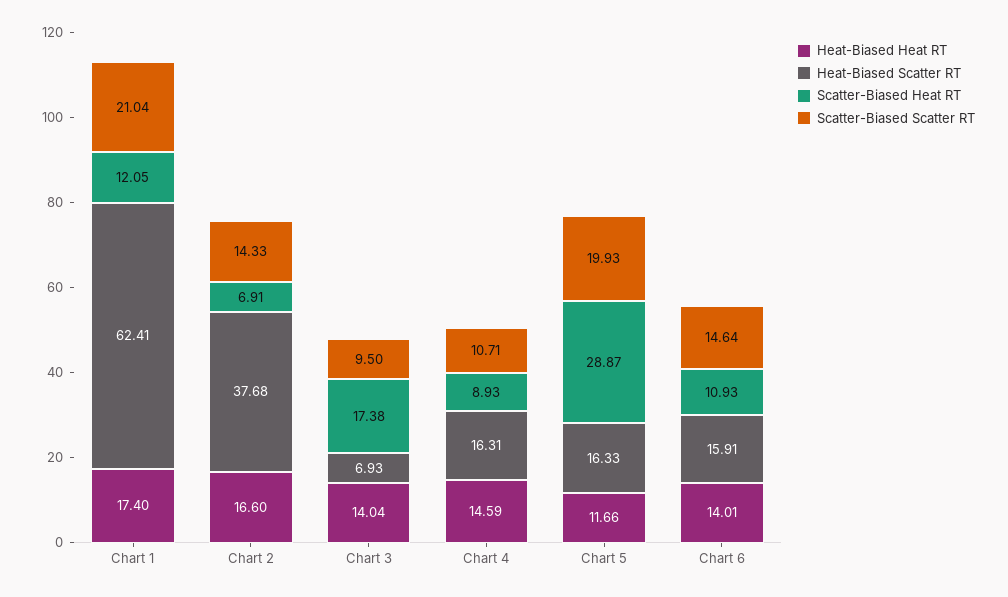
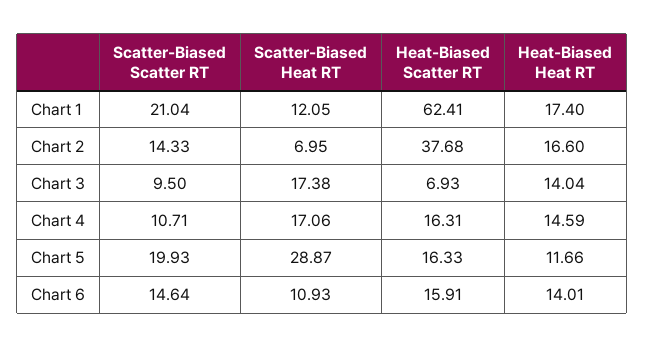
Scatter-Biased Heat RT, Chart 2: 6.91 -> 6.95
Scatter-Biased Heat RT, Chart 4: 8.93 -> 17.06

